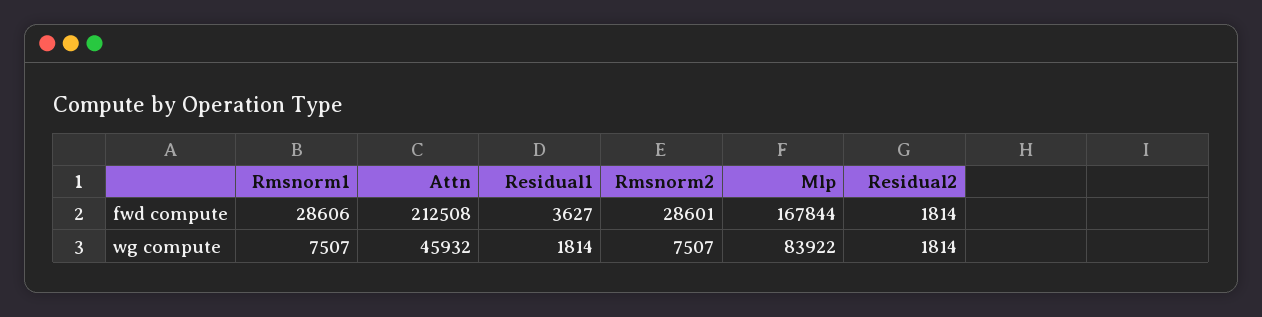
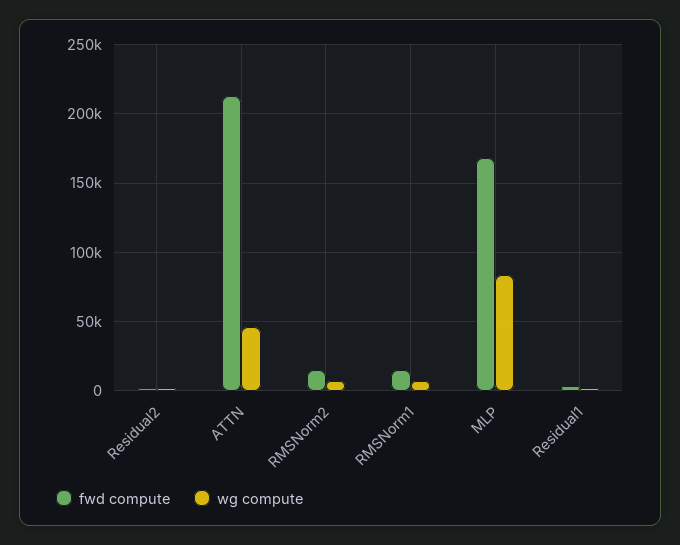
fwd compute, Rmsnorm1: 28606 -> 15000
fwd compute, Rmsnorm2: 28601 -> 15000

